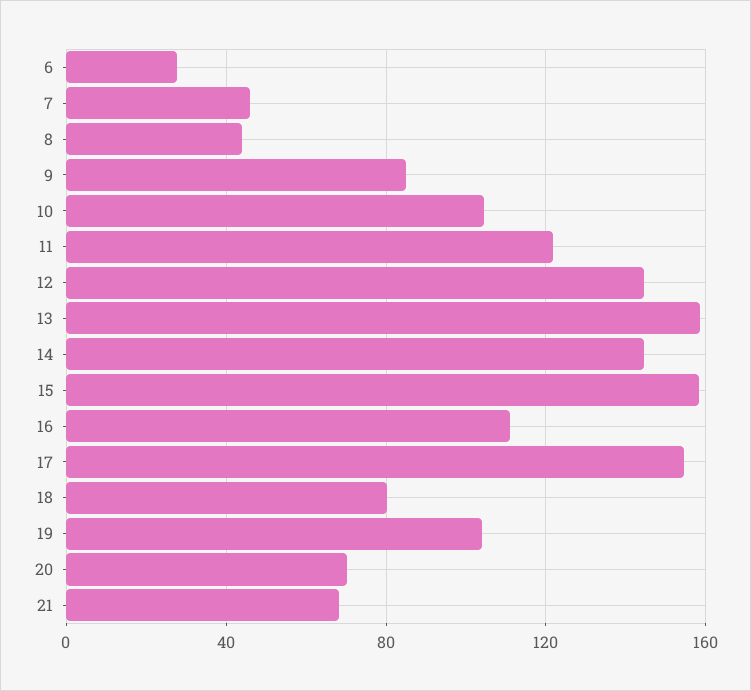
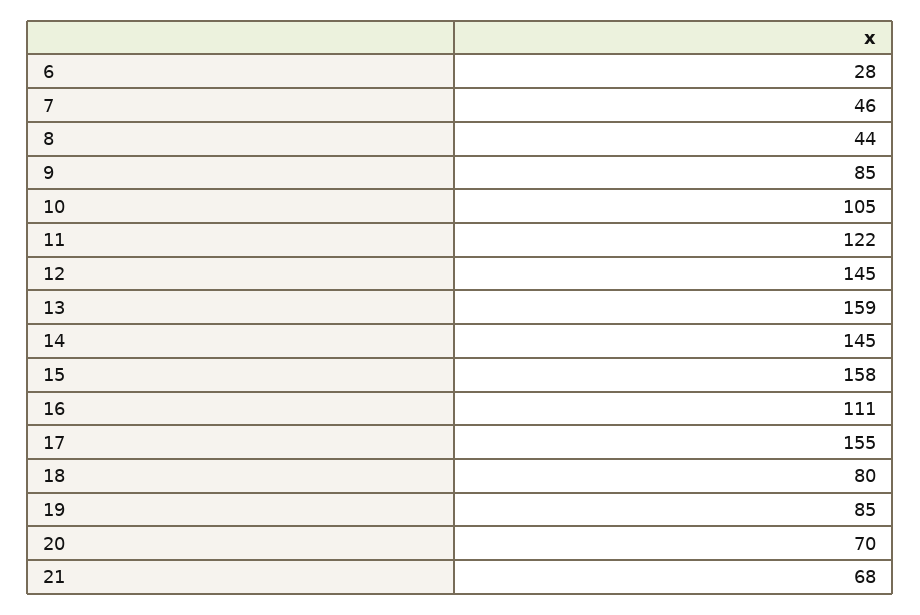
19: 105 -> 85

